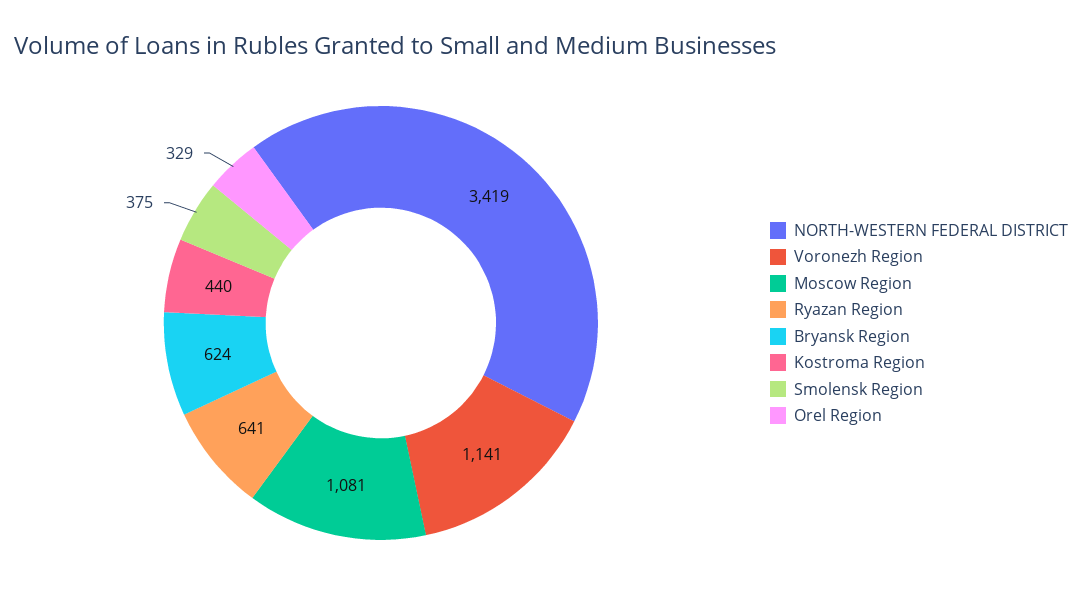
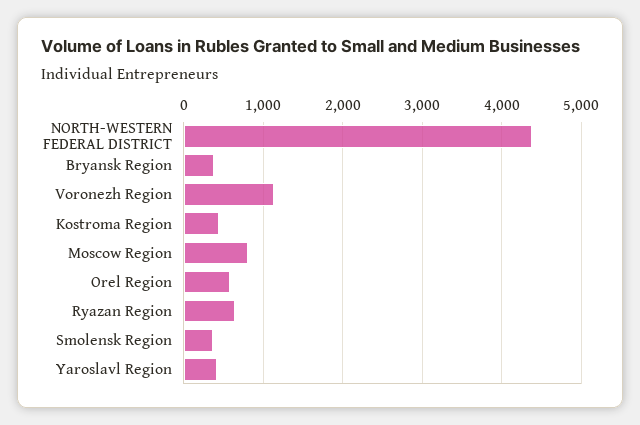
NORTH-WESTERN FEDERAL DISTRICT: 3419 -> 4400
Moscow Region: 1081 -> 800
Bryansk Region: 624 -> 400
Orel Region: 329 -> 600
Yaroslavl Region: none -> 400

